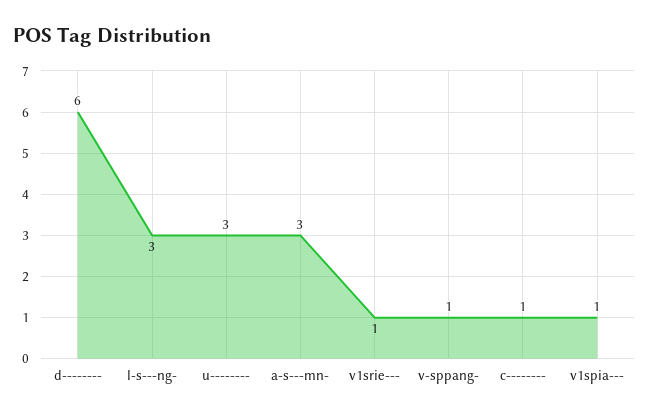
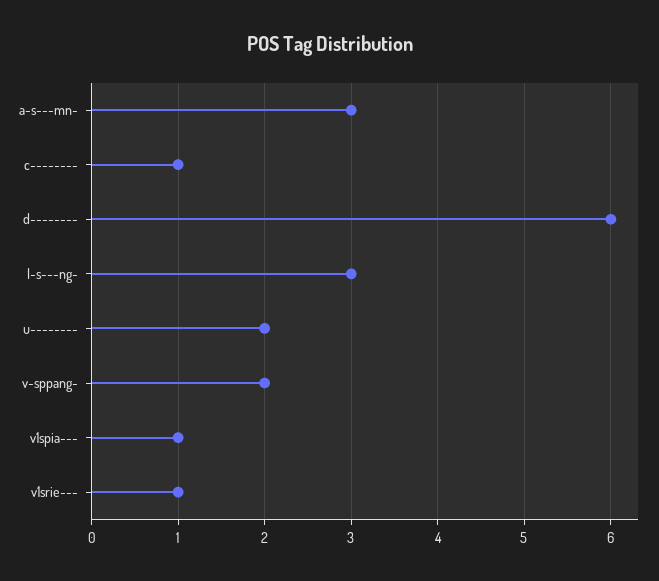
u--------: 3 -> 2
v-sppang-: 1 -> 2

